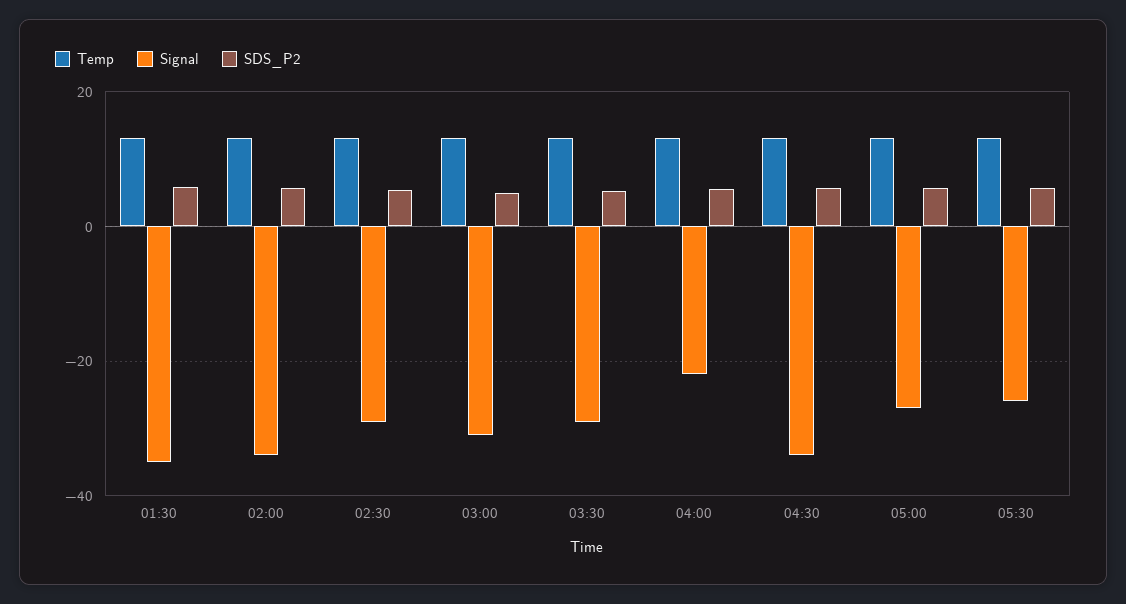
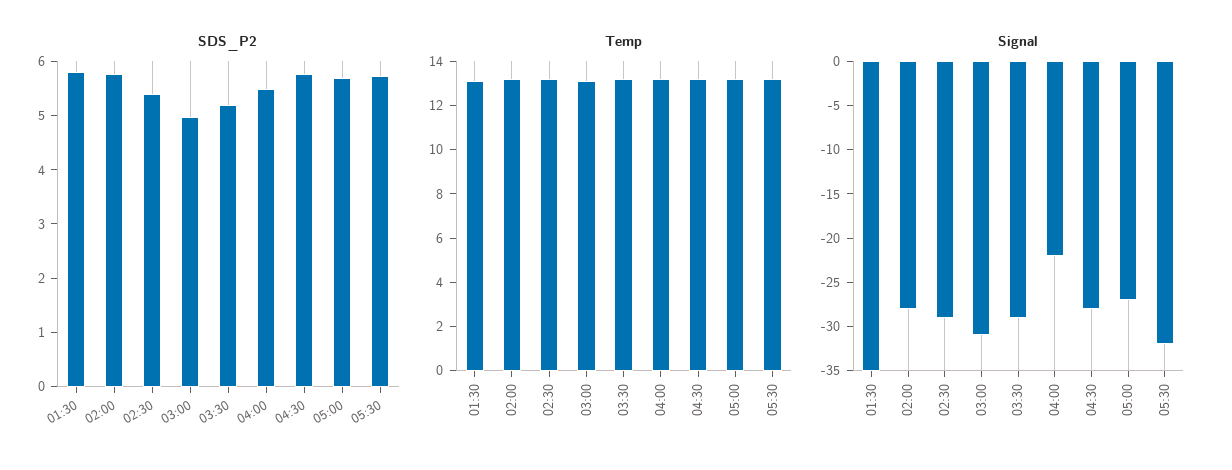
Signal, 02:00: -34 -> -28
Signal, 04:30: -34 -> -28
Signal, 05:30: -26 -> -32

